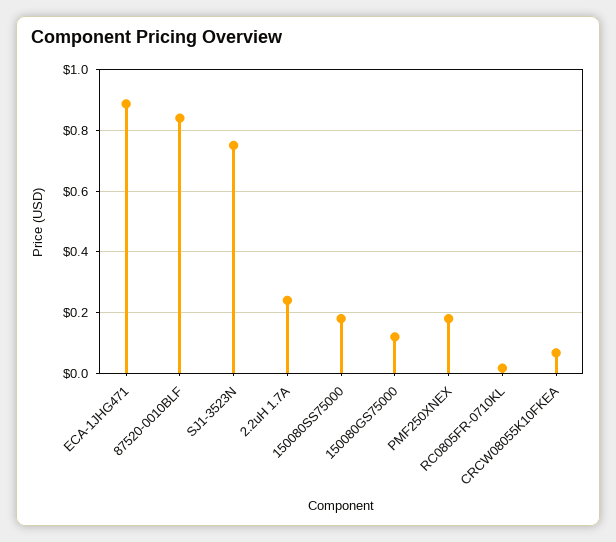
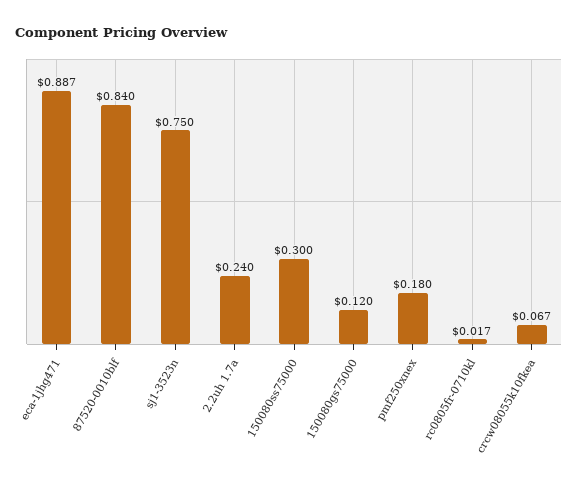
150080SS75000: 0.18 -> 0.3

